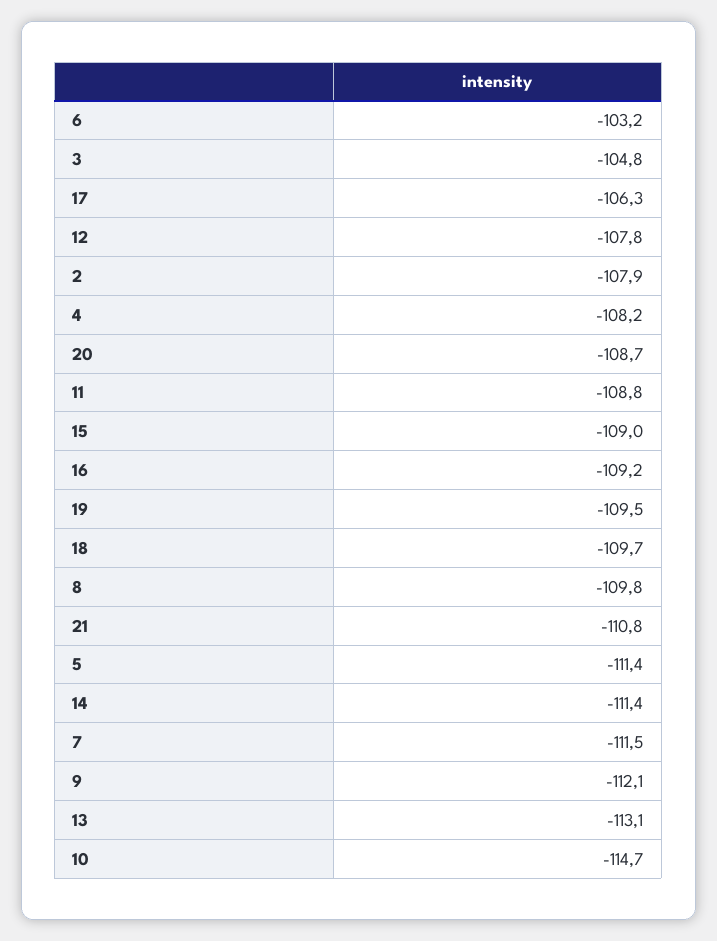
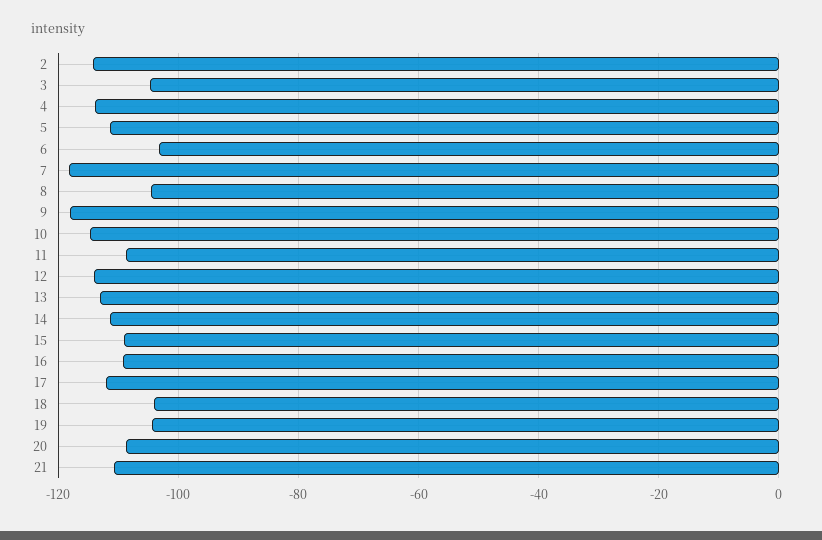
17: -106.3 -> -112
12: -107.8 -> -114
2: -107.9 -> -114
4: -108.2 -> -114
19: -109.5 -> -104
18: -109.7 -> -104
8: -109.8 -> -104
7: -111.5 -> -118
9: -112.1 -> -118

